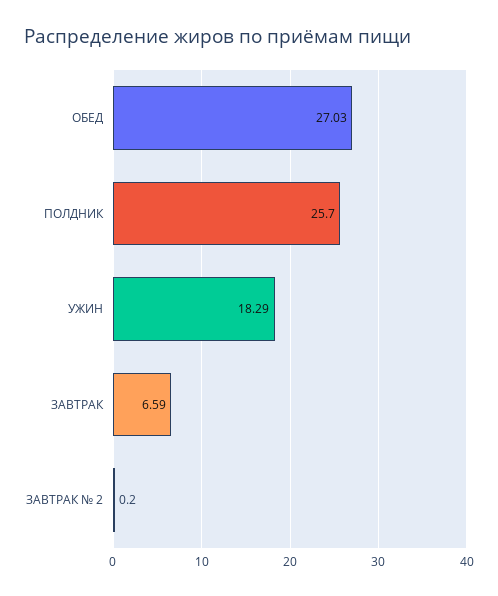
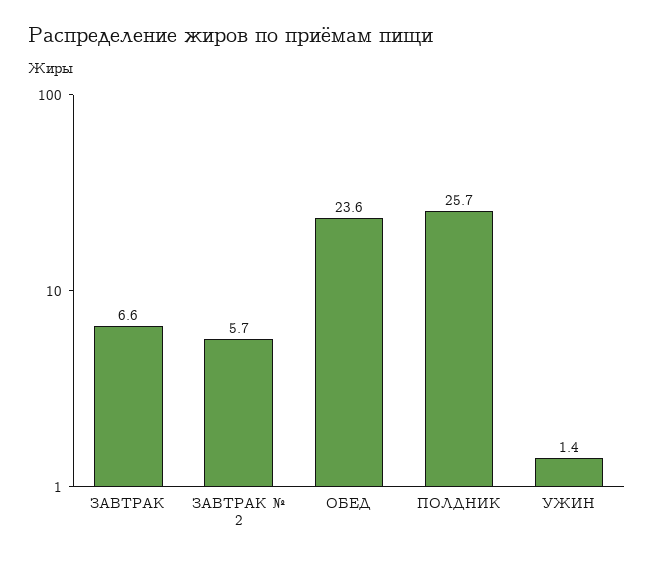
ОБЕД: 27.03 -> 23.6
УЖИН: 18.29 -> 1.4
ЗАВТРАК № 2: 0.2 -> 5.7

